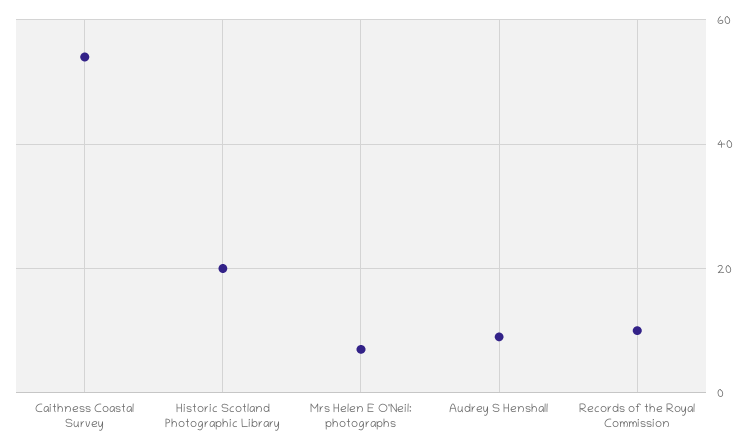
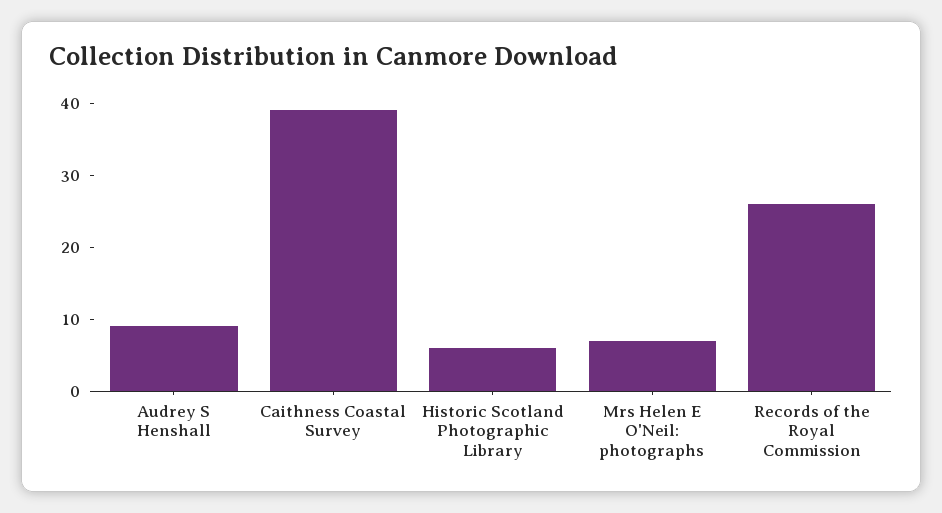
Caithness Coastal Survey: 55 -> 40
Historic Scotland Photographic Library: 20 -> 5
Records of the Royal Commission: 10 -> 25

